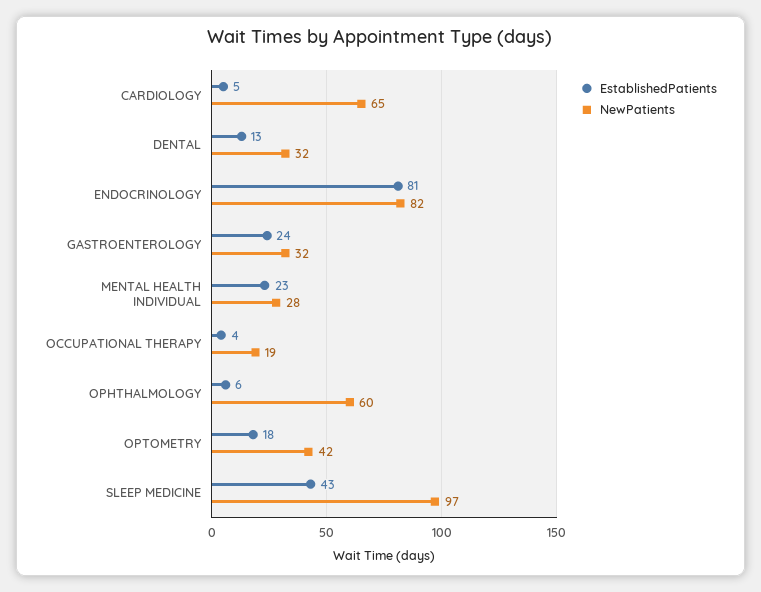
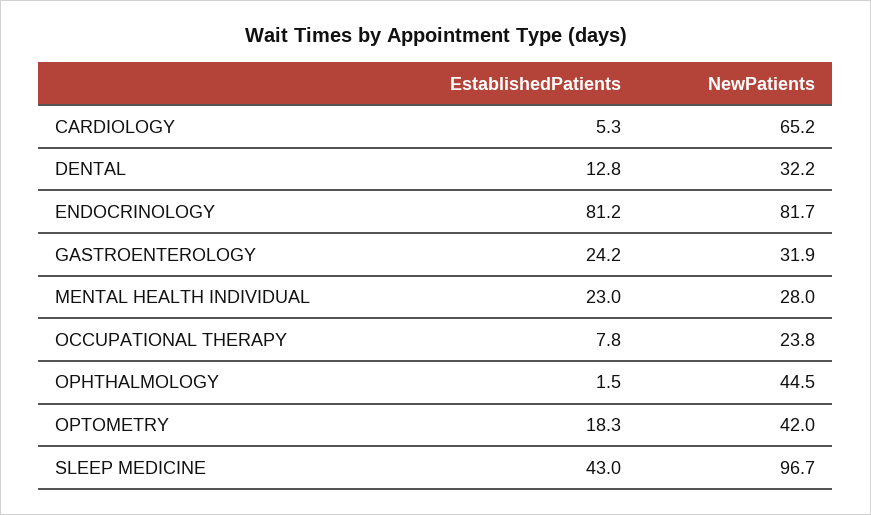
EstablishedPatients, OCCUPATIONAL THERAPY: 4 -> 7.8
NewPatients, OCCUPATIONAL THERAPY: 19 -> 23.8
EstablishedPatients, OPHTHALMOLOGY: 6 -> 1.5
NewPatients, OPHTHALMOLOGY: 60 -> 44.5

